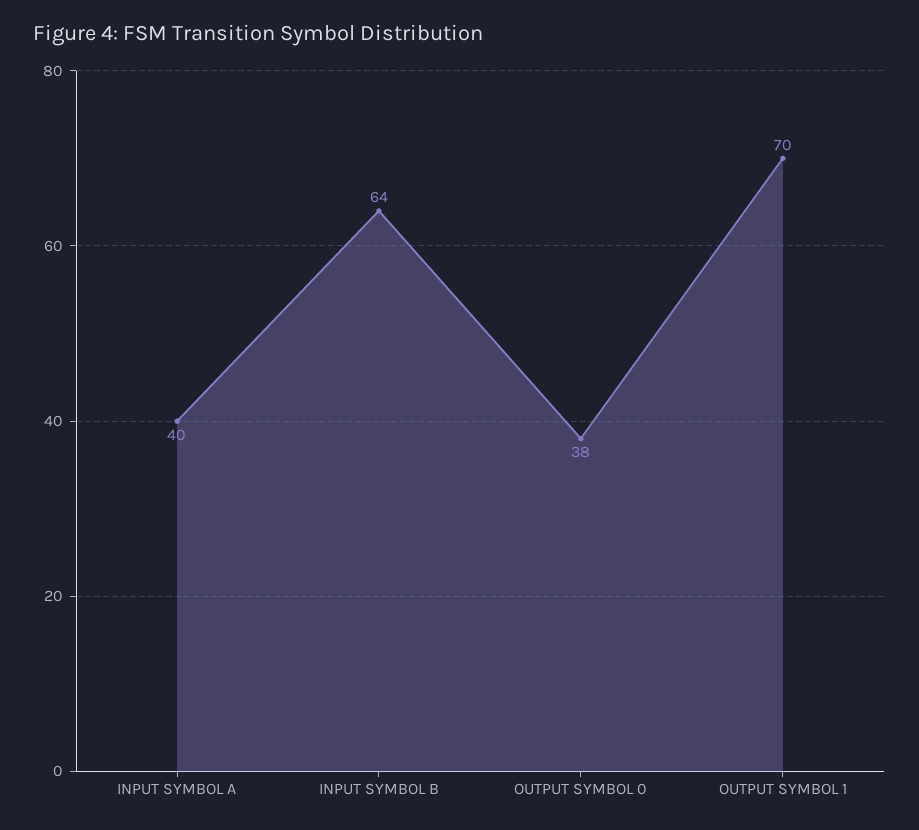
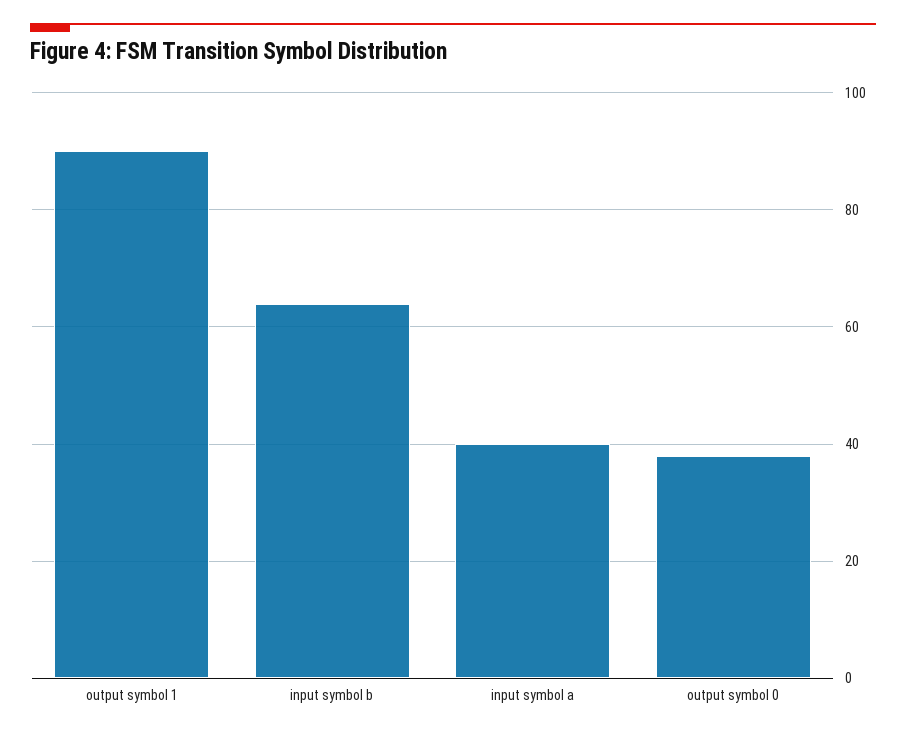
OUTPUT SYMBOL 1: 70 -> 90

